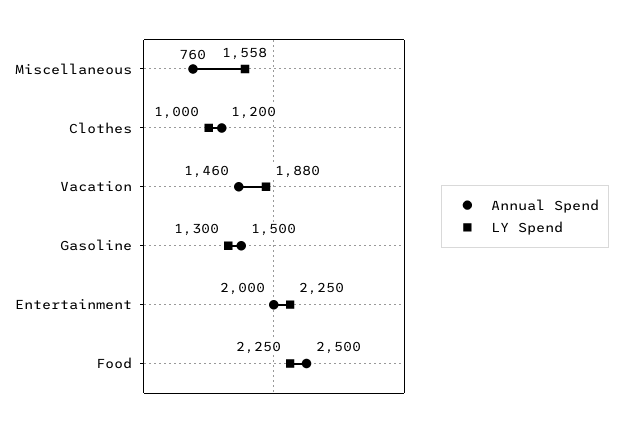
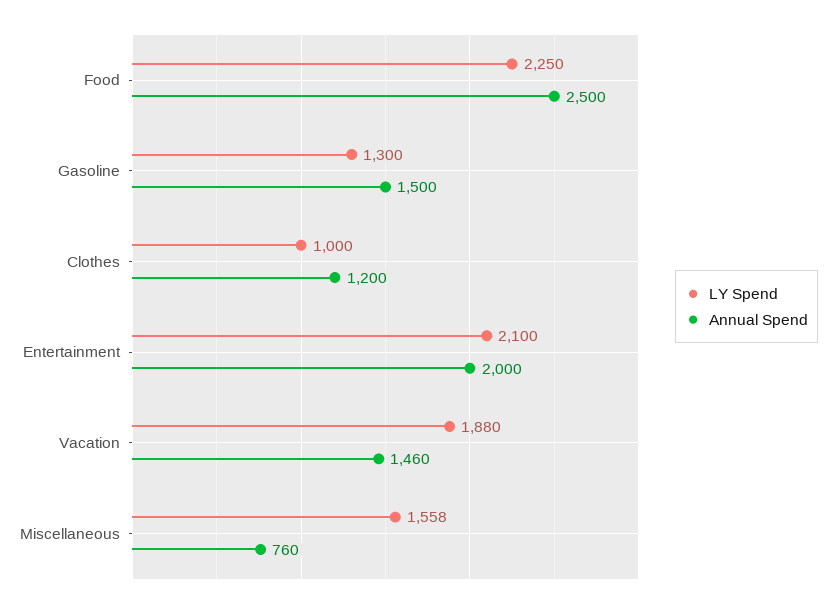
LY Spend, Entertainment: 2250 -> 2100

